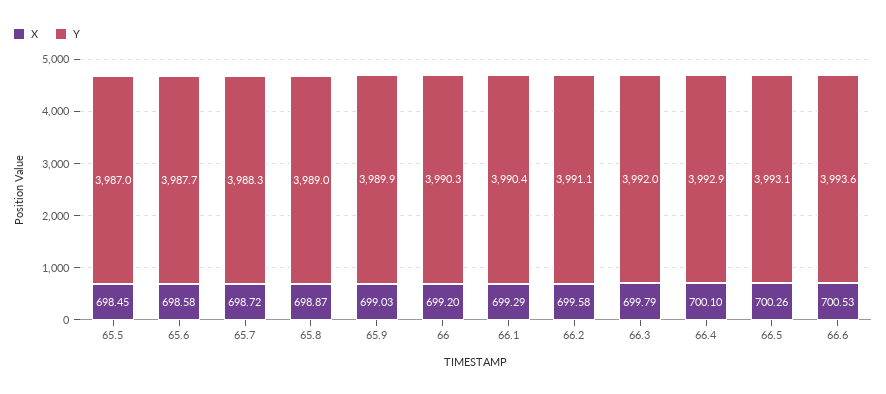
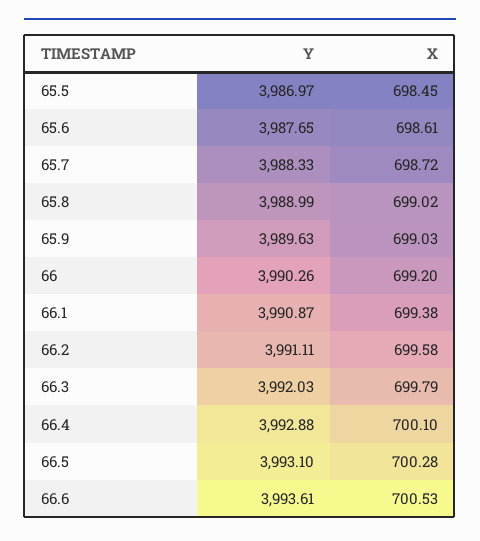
X, 65.6: 698.58 -> 698.61
X, 65.8: 698.87 -> 699.02
Y, 65.9: 3989.9 -> 3989.63
X, 66.1: 699.29 -> 699.38
Y, 66.1: 3990.4 -> 3990.87
X, 66.5: 700.26 -> 700.28

